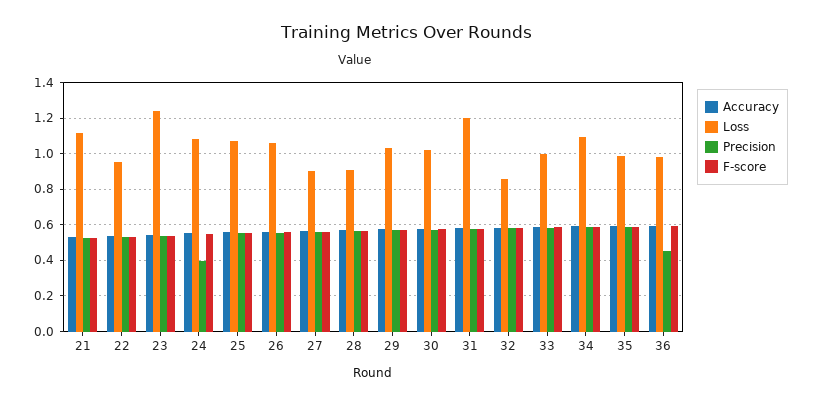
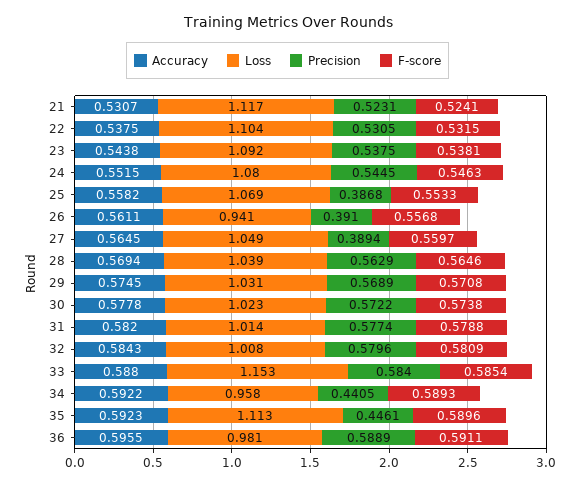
Loss, 22: 0.95 -> 1.104
Loss, 23: 1.25 -> 1.092
Precision, 24: 0.4 -> 0.5445
Precision, 25: 0.55 -> 0.3868
Loss, 26: 1.05 -> 0.941
Precision, 26: 0.55 -> 0.391
Loss, 27: 0.9 -> 1.049
Precision, 27: 0.55 -> 0.3894
Loss, 28: 0.9 -> 1.039
Loss, 31: 1.2 -> 1.014
Loss, 32: 0.85 -> 1.008
Loss, 33: 1 -> 1.153
Loss, 34: 1.1 -> 0.958
Precision, 34: 0.6 -> 0.4405
Loss, 35: 1 -> 1.113
Precision, 35: 0.6 -> 0.4461
Precision, 36: 0.45 -> 0.5889

